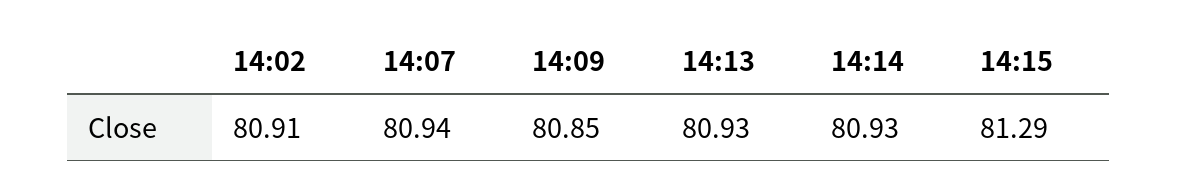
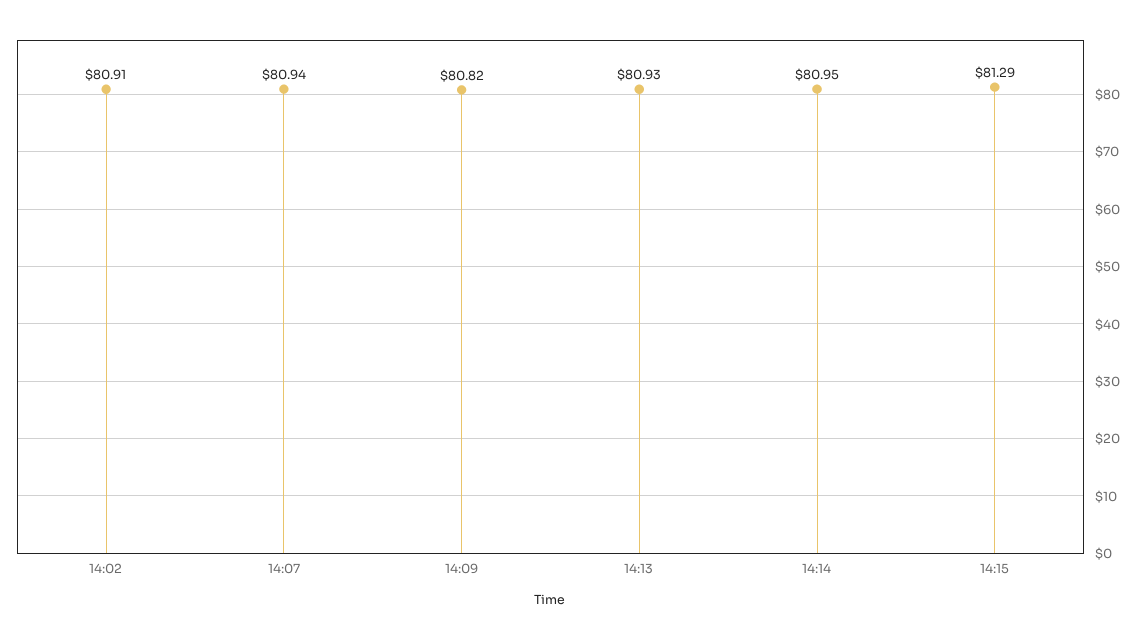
14:09: 80.85 -> 80.82
14:14: 80.93 -> 80.95

